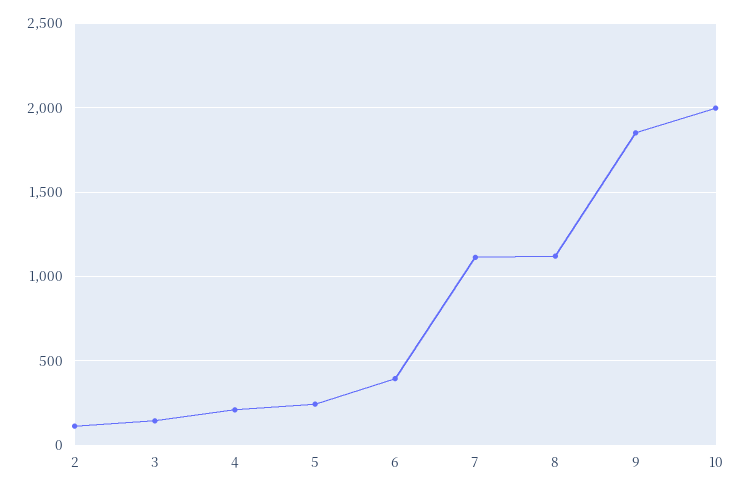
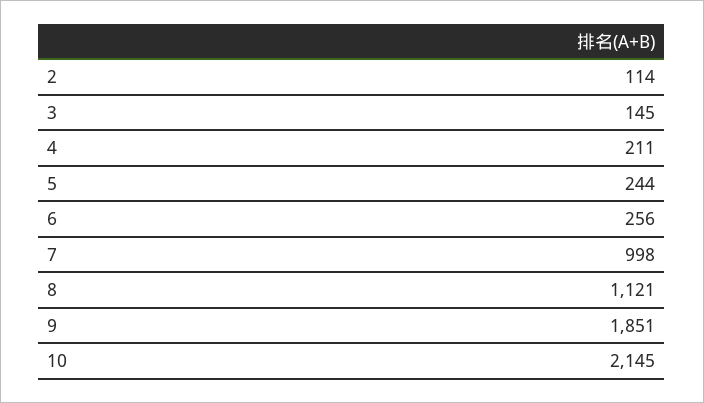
6: 400 -> 256
7: 1100 -> 998
10: 2000 -> 2145

